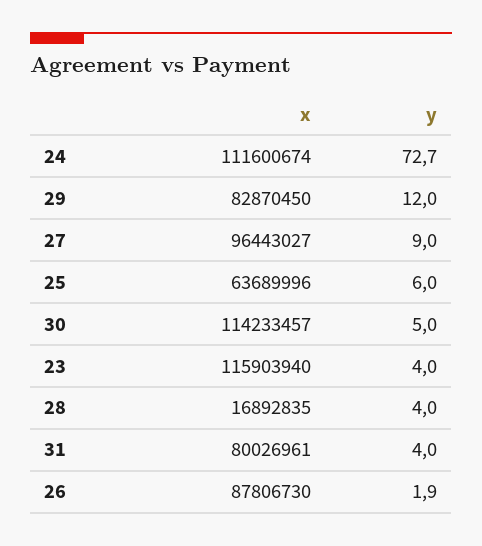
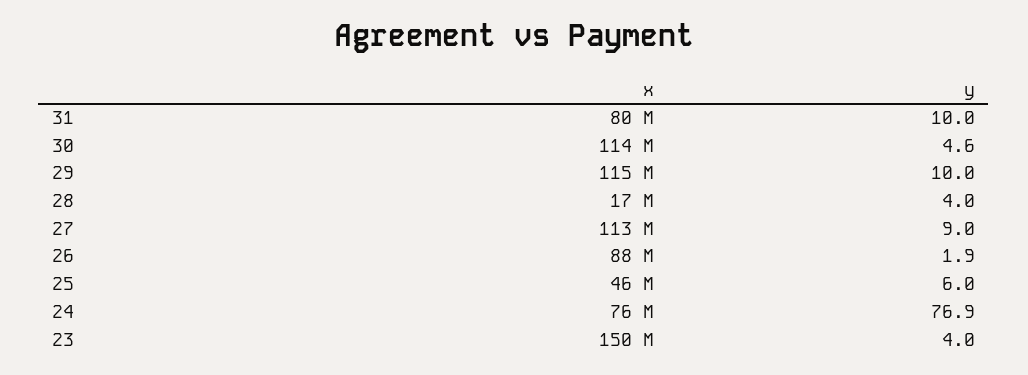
x, 24: 111600674 -> 76000000
y, 24: 72.7 -> 76.9
x, 29: 82870450 -> 115000000
y, 29: 12 -> 10
x, 27: 96443027 -> 113000000
x, 25: 63689996 -> 46000000
y, 30: 5 -> 4.6
x, 23: 115903940 -> 150000000
y, 31: 4 -> 10

